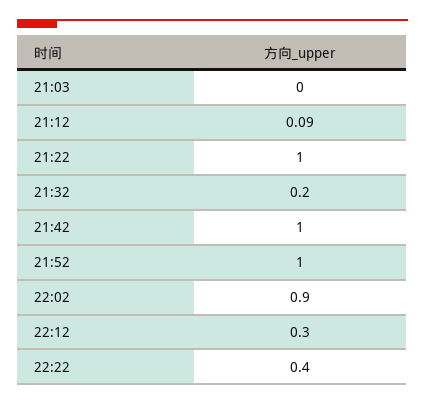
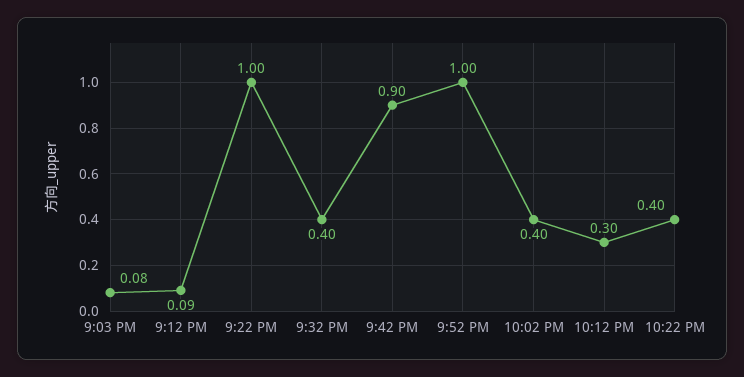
21:03: 0 -> 0.08
21:32: 0.2 -> 0.4
21:42: 1 -> 0.9
22:02: 0.9 -> 0.4

